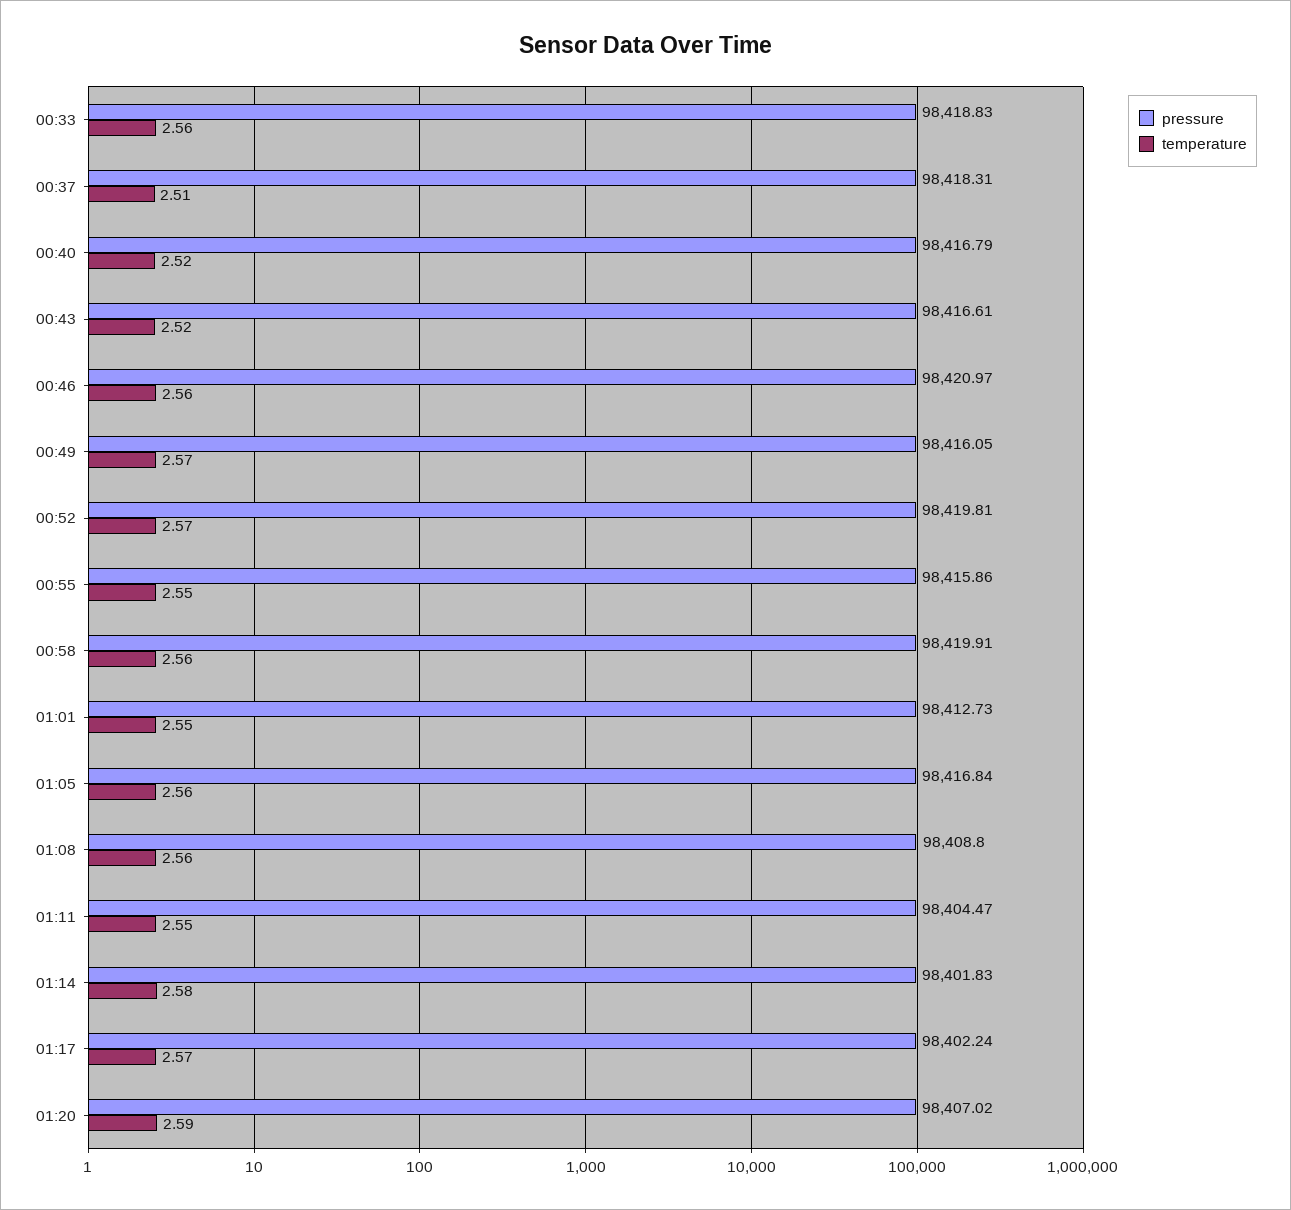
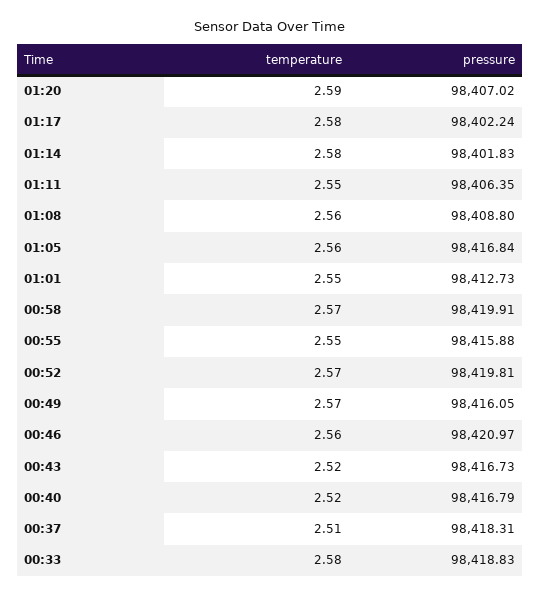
temperature, 00:33: 2.56 -> 2.58
pressure, 00:43: 98416.61 -> 98416.73
pressure, 00:55: 98415.86 -> 98415.88
temperature, 00:58: 2.56 -> 2.57
pressure, 01:11: 98404.47 -> 98406.35
temperature, 01:17: 2.57 -> 2.58

